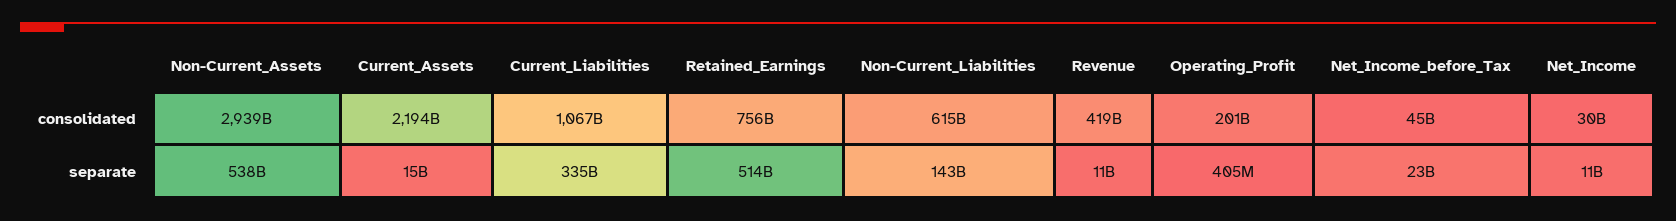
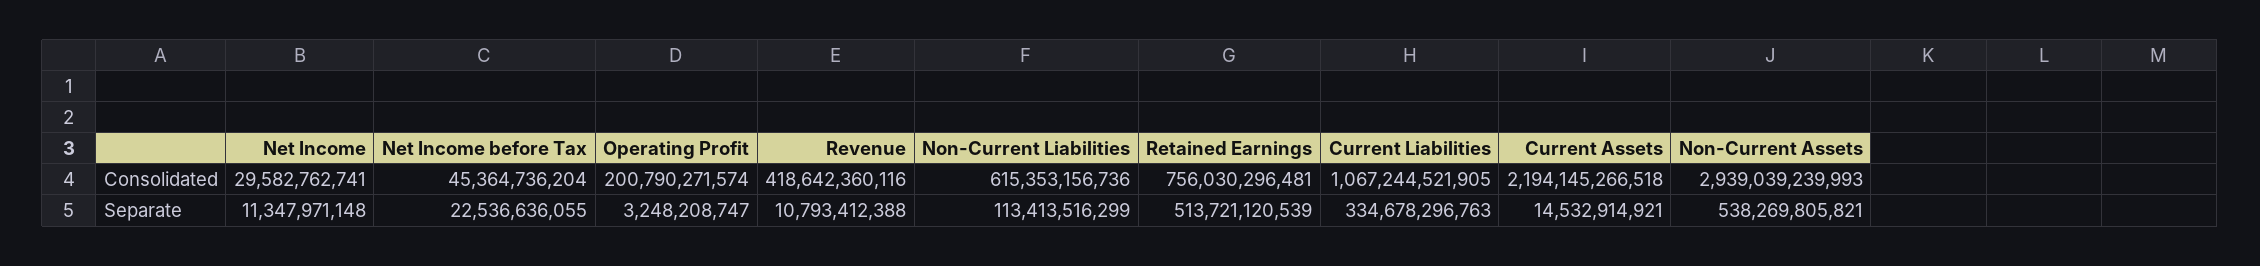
Non-Current_Liabilities, separate: 143000000000 -> 113413516299
Operating_Profit, separate: 405000000 -> 3248208747

